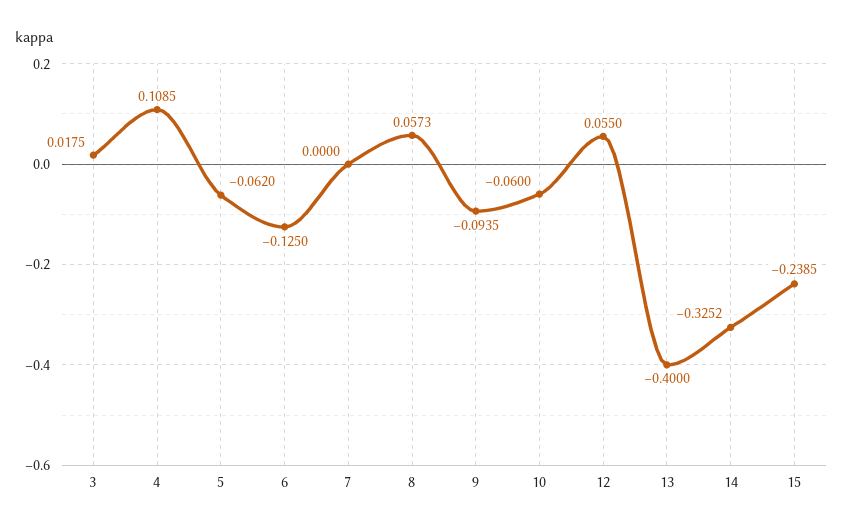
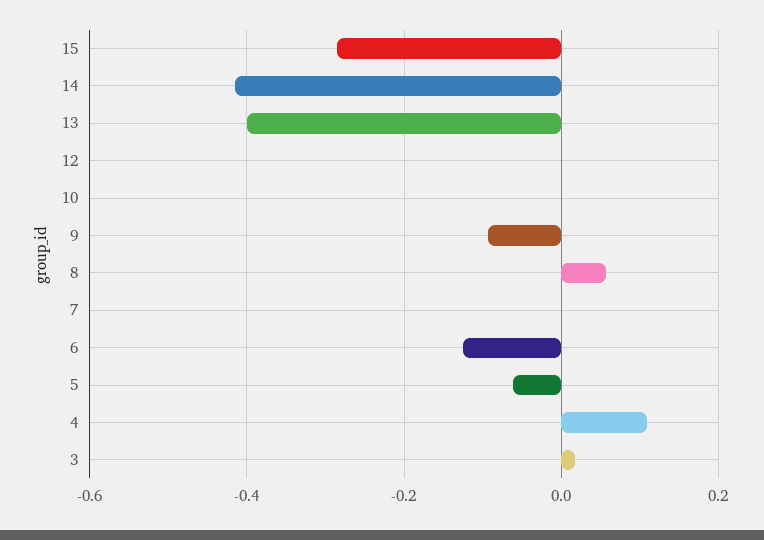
10: -0.06 -> 0
12: 0.055 -> 0
14: -0.3252 -> -0.42
15: -0.2385 -> -0.28

